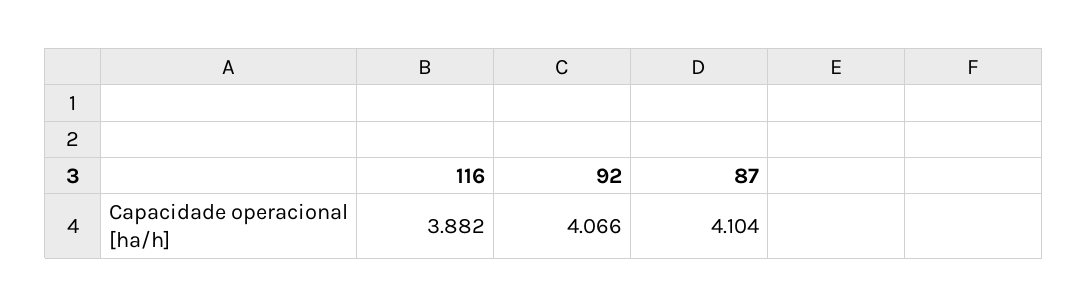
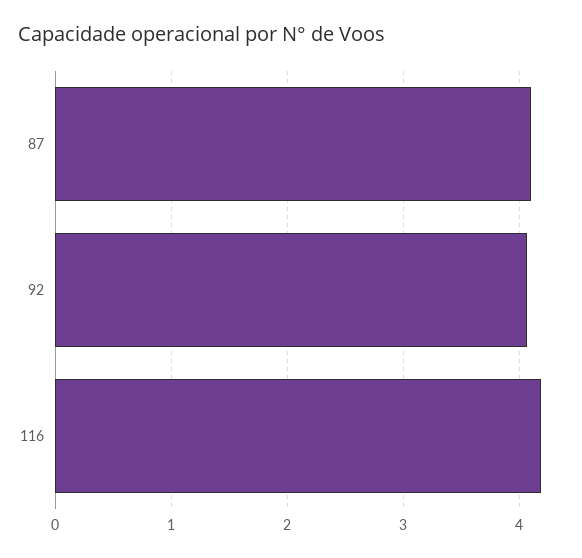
116: 3.882 -> 4.2

